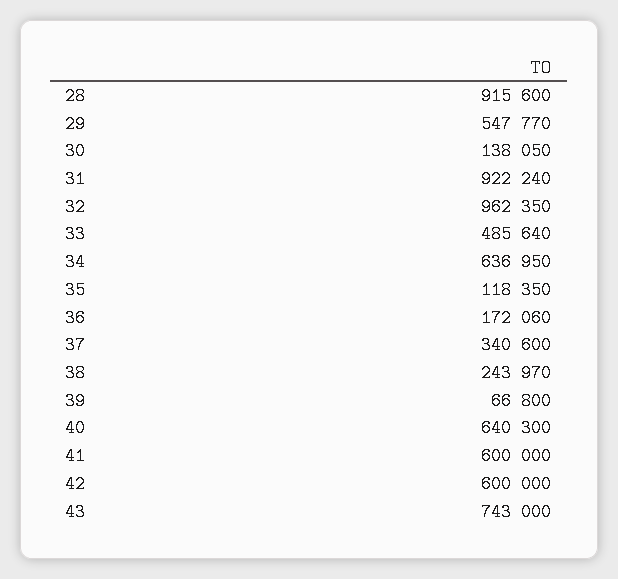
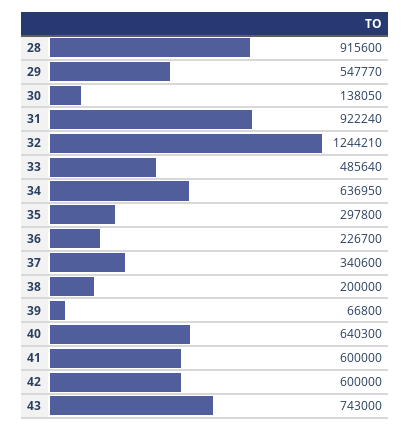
32: 962350 -> 1244210
35: 118350 -> 297800
36: 172060 -> 226700
38: 243970 -> 200000

